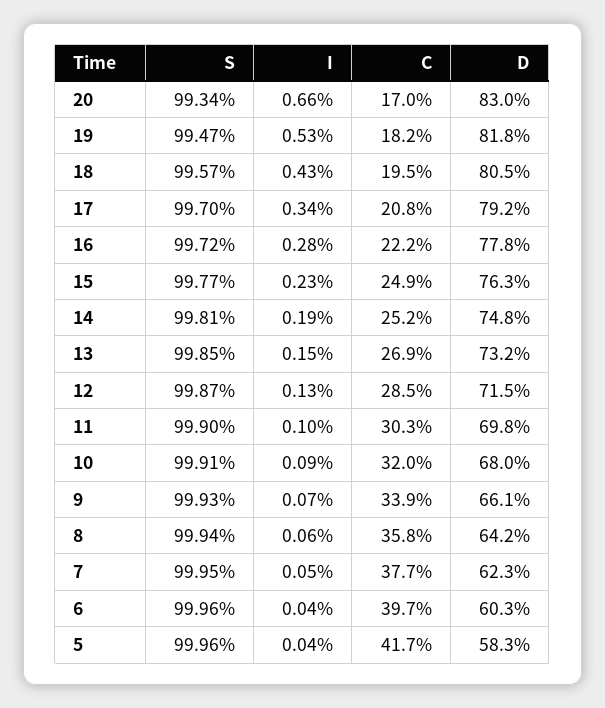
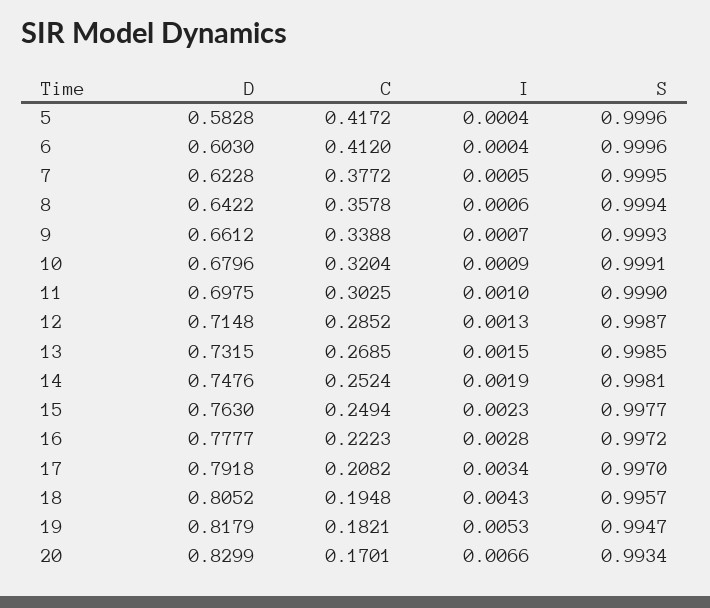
C, 6: 0.397 -> 0.412

